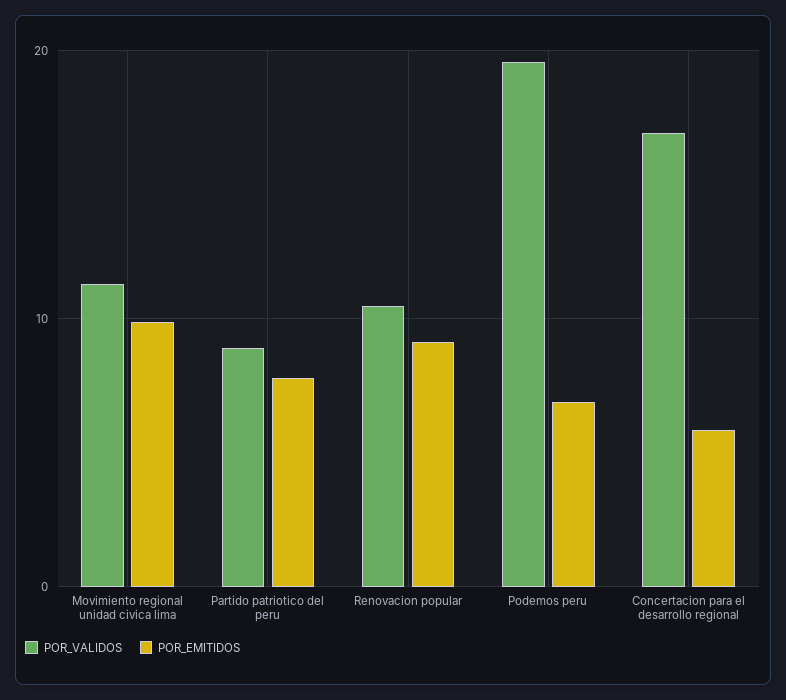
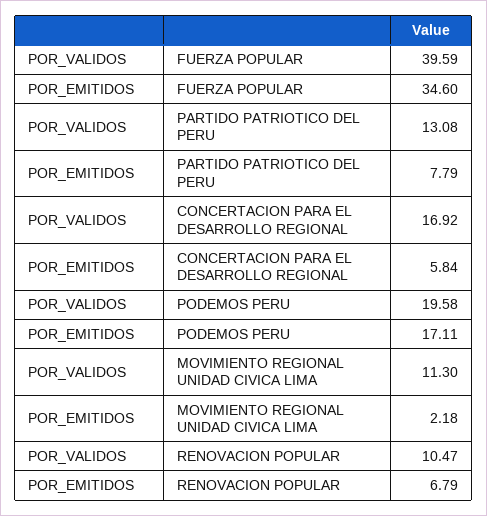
POR_EMITIDOS, Movimiento regional unidad civica lima: 10 -> 2.18
POR_VALIDOS, Partido patriotico del peru: 9 -> 13.08
POR_EMITIDOS, Renovacion popular: 9 -> 6.79
POR_EMITIDOS, Podemos peru: 7 -> 17.11
POR_VALIDOS, FUERZA POPULAR: none -> 39.59
POR_EMITIDOS, FUERZA POPULAR: none -> 34.6

